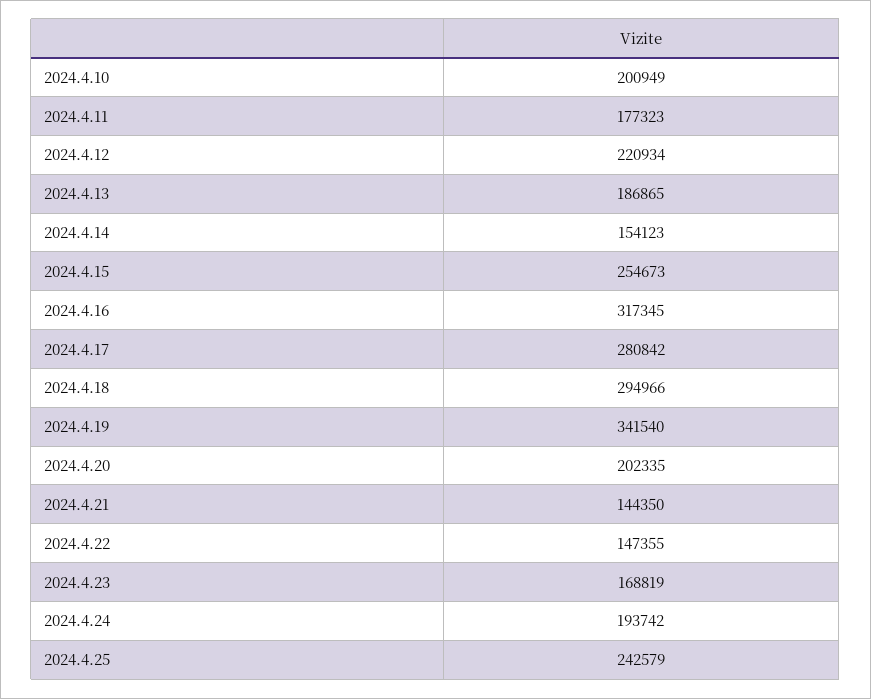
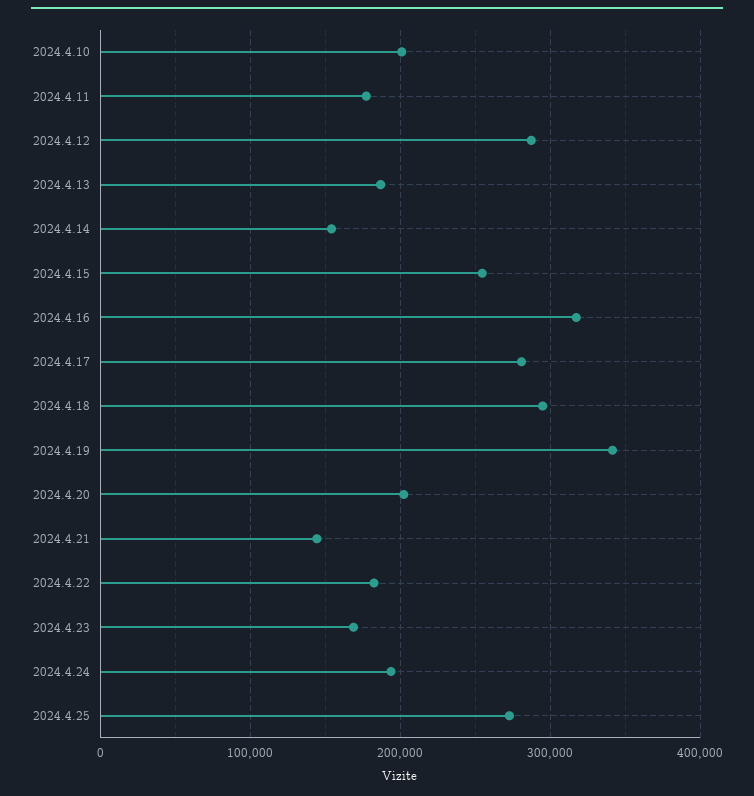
2024.4.12: 220934 -> 290000
2024.4.22: 147355 -> 180000
2024.4.25: 242579 -> 270000

